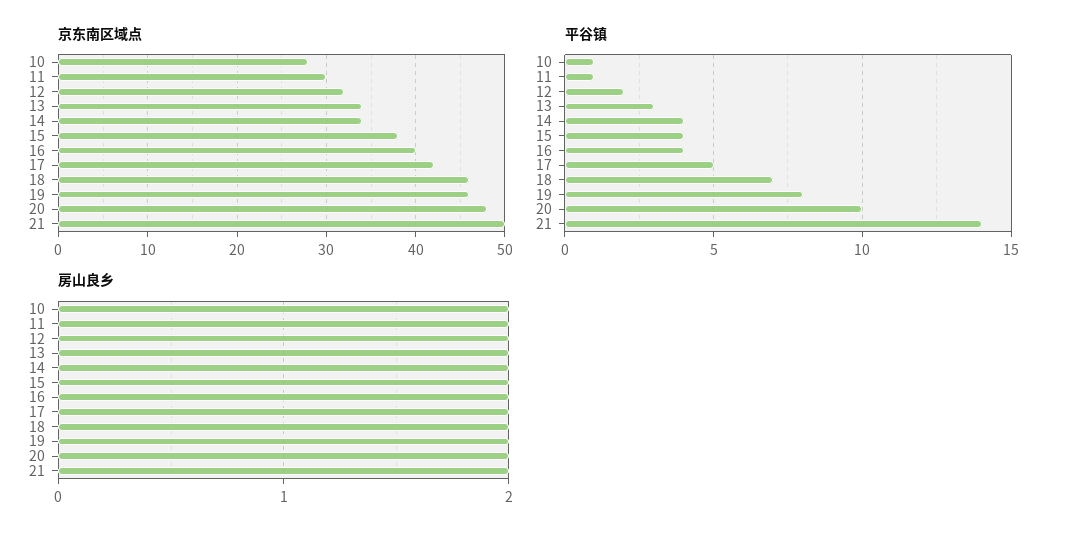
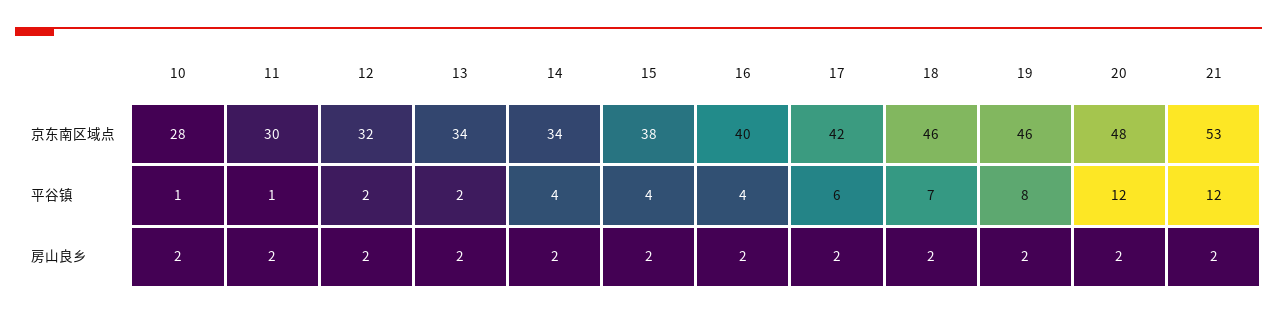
京东南区域点, 21: 50 -> 53
平谷镇, 13: 3 -> 2
平谷镇, 17: 5 -> 6
平谷镇, 20: 10 -> 12
平谷镇, 21: 14 -> 12

